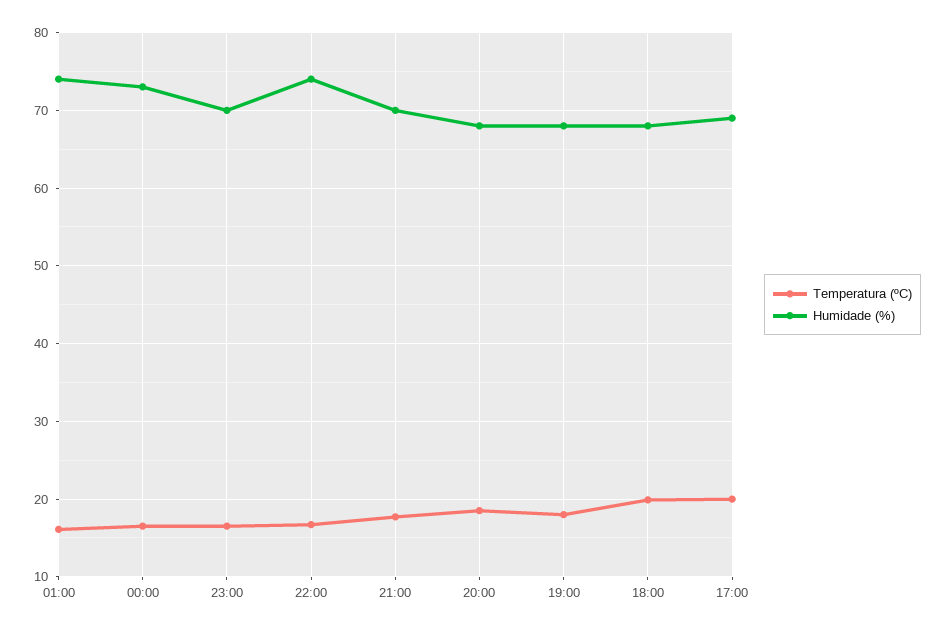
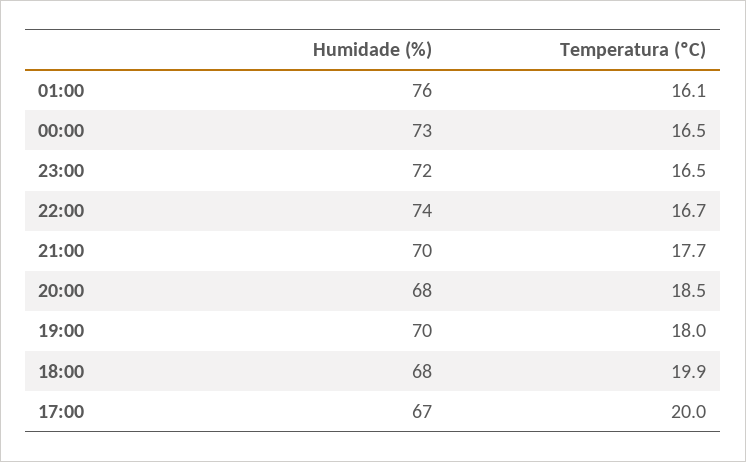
Humidade (%), 01:00: 74 -> 76
Humidade (%), 23:00: 70 -> 72
Humidade (%), 19:00: 68 -> 70
Humidade (%), 17:00: 69 -> 67

